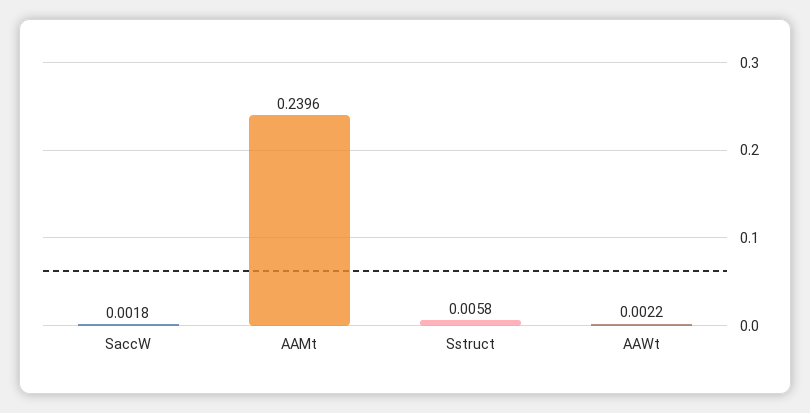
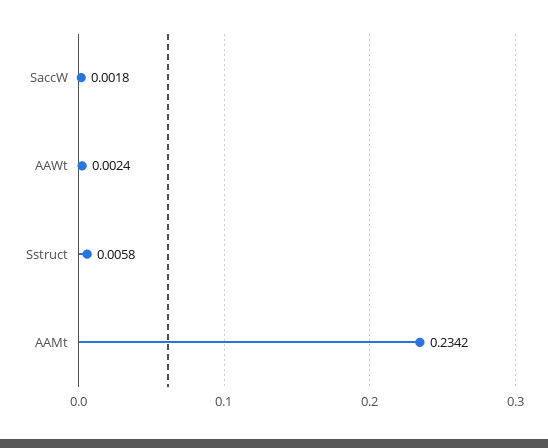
AAMt: 0.2396 -> 0.2342
AAWt: 0.0022 -> 0.0024

